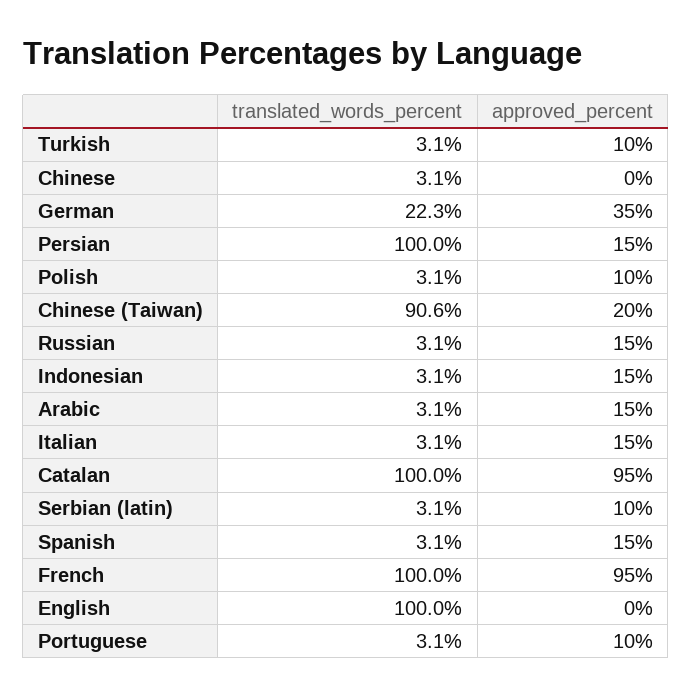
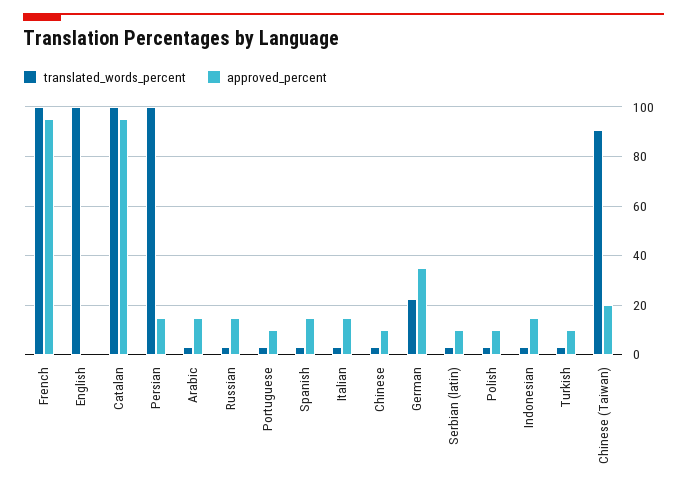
approved_percent, Chinese: 0 -> 10

